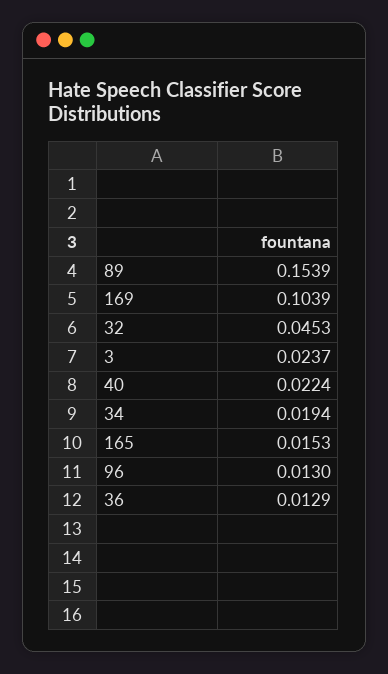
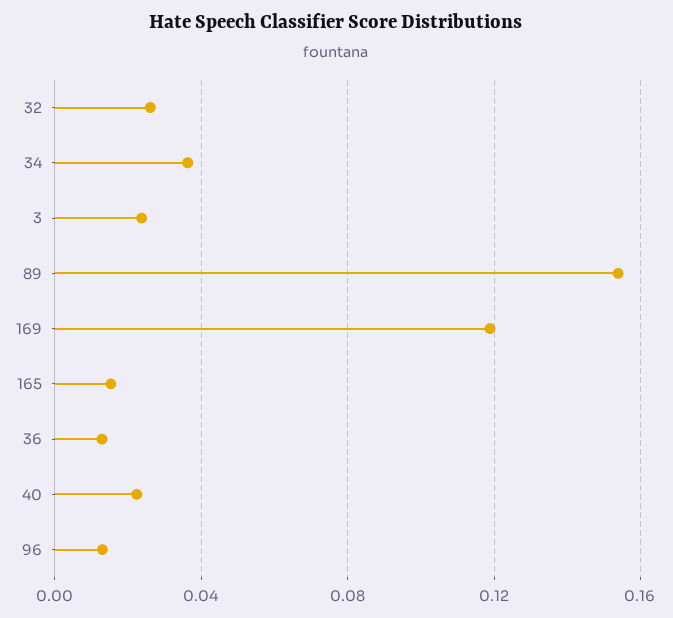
169: 0.1039 -> 0.12
32: 0.0453 -> 0.025
34: 0.0194 -> 0.035

